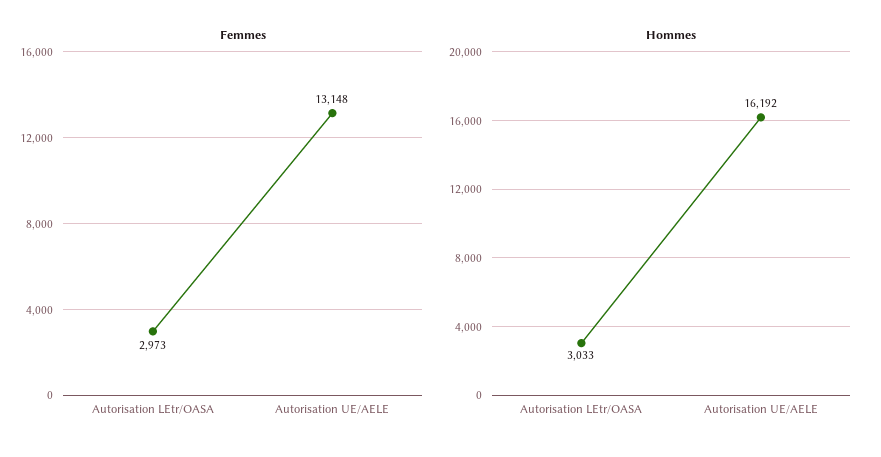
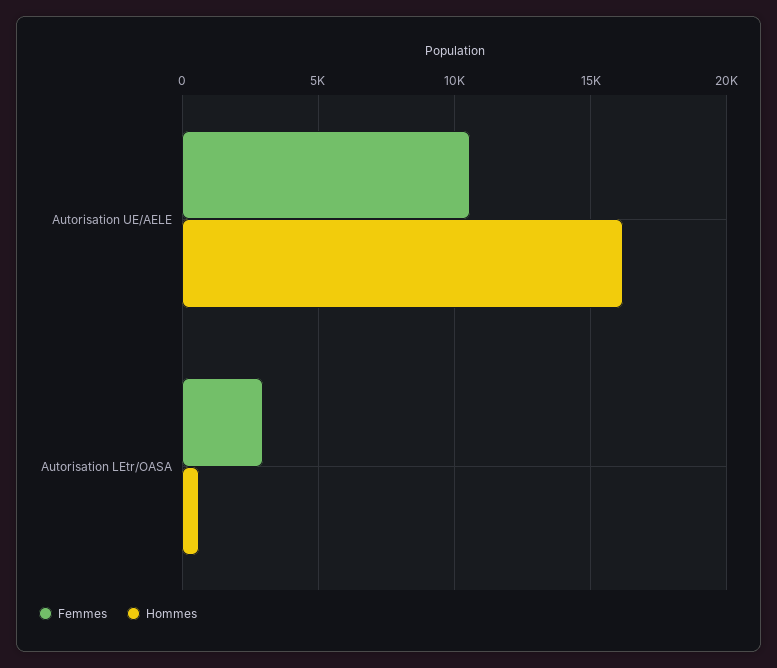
Femmes, Autorisation UE/AELE: 13148 -> 10500
Hommes, Autorisation LEtr/OASA: 3033 -> 500

